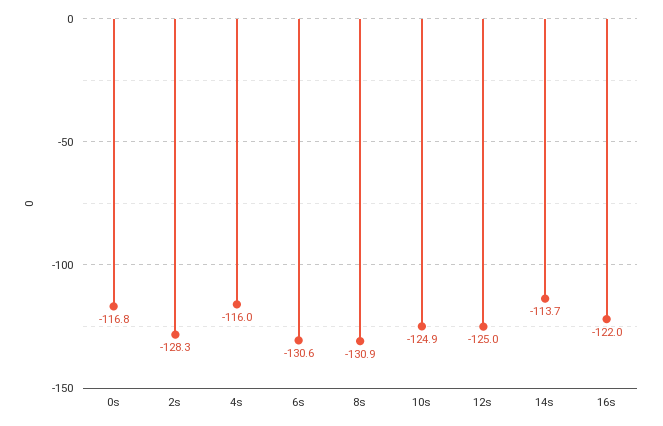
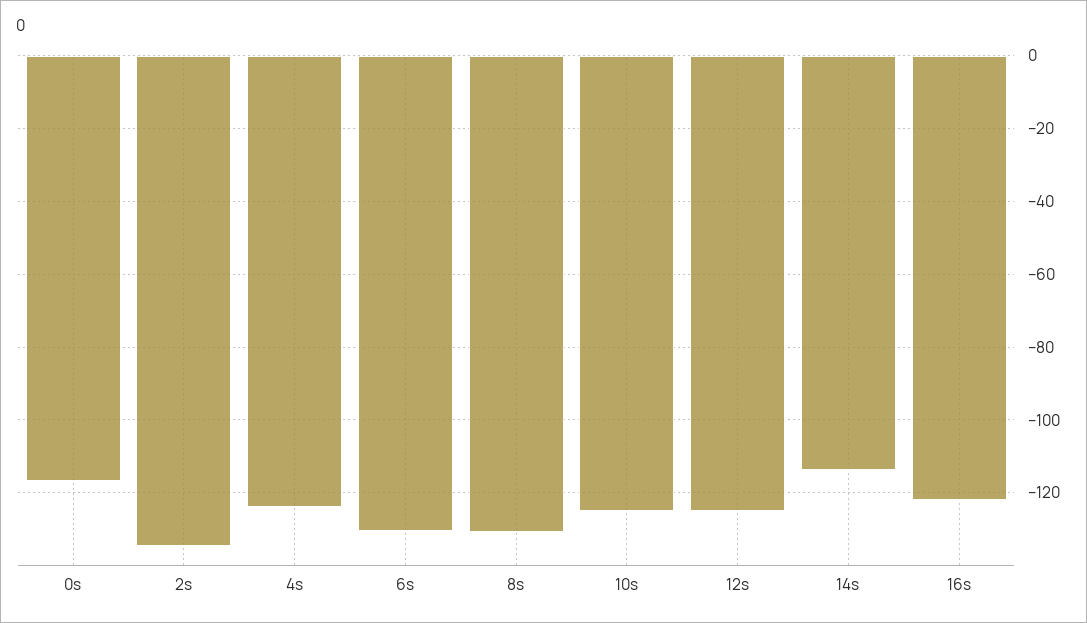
2s: -128.3 -> -134
4s: -116 -> -124

